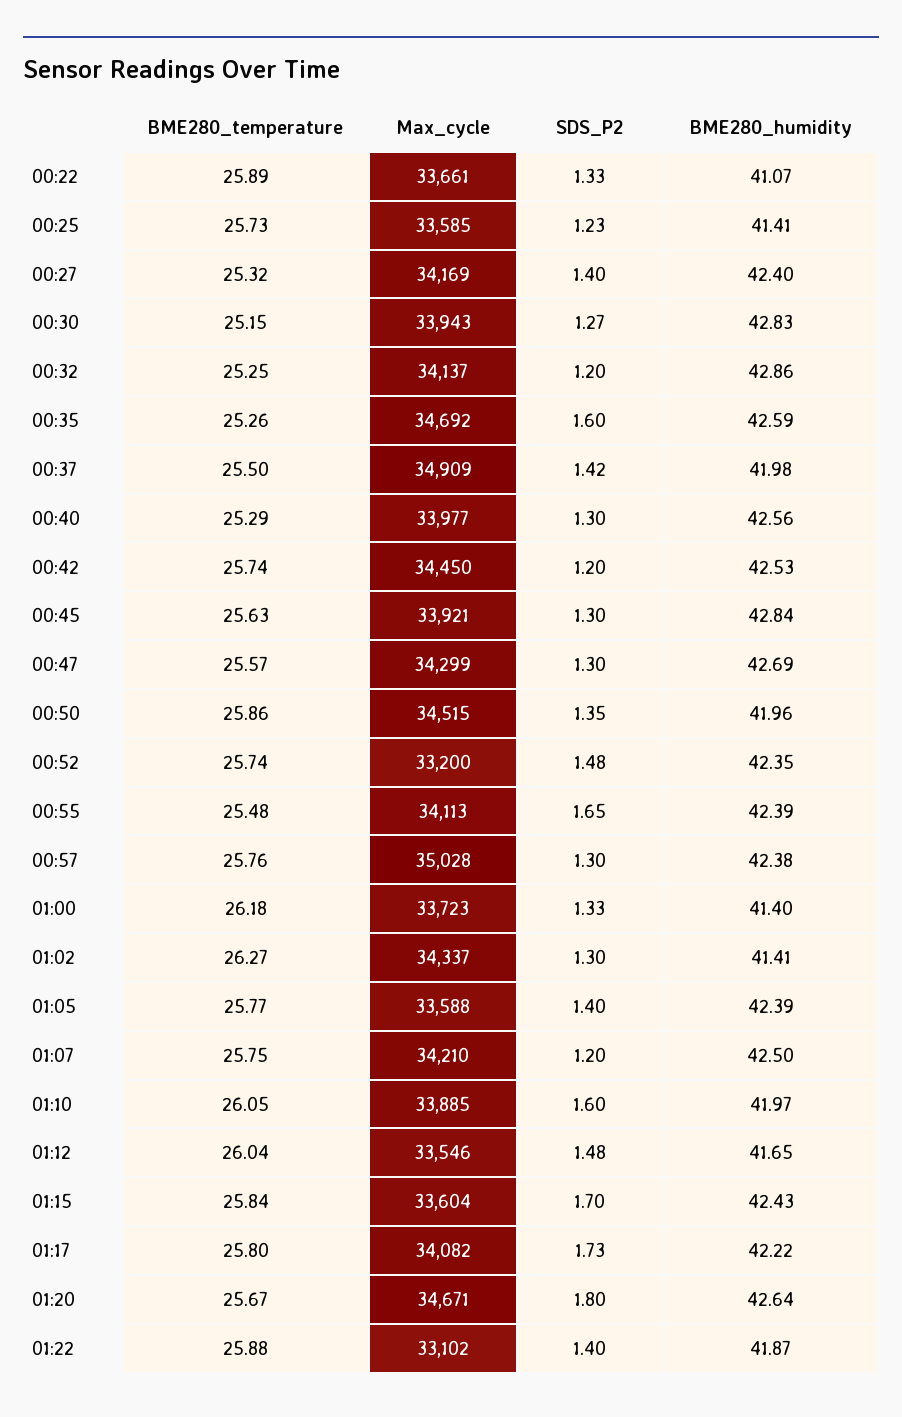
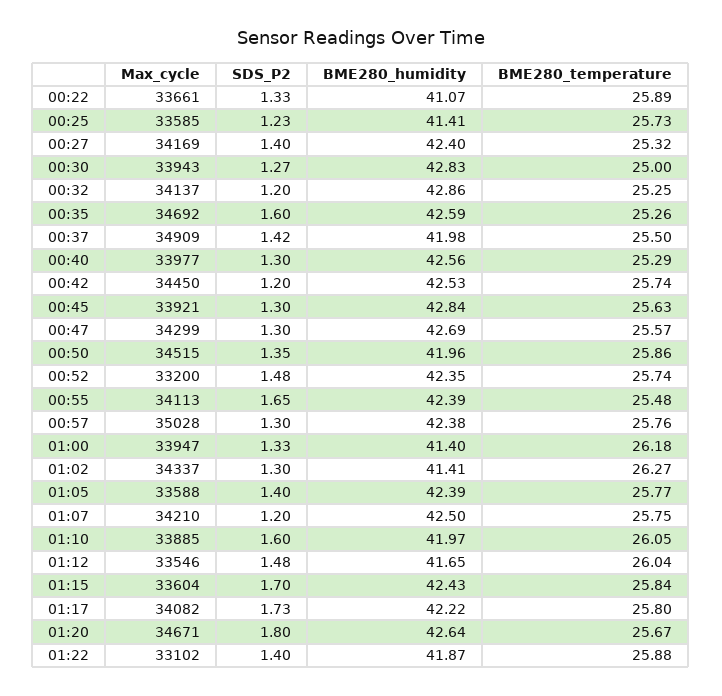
BME280_temperature, 00:30: 25.15 -> 25
Max_cycle, 01:00: 33723 -> 33947

